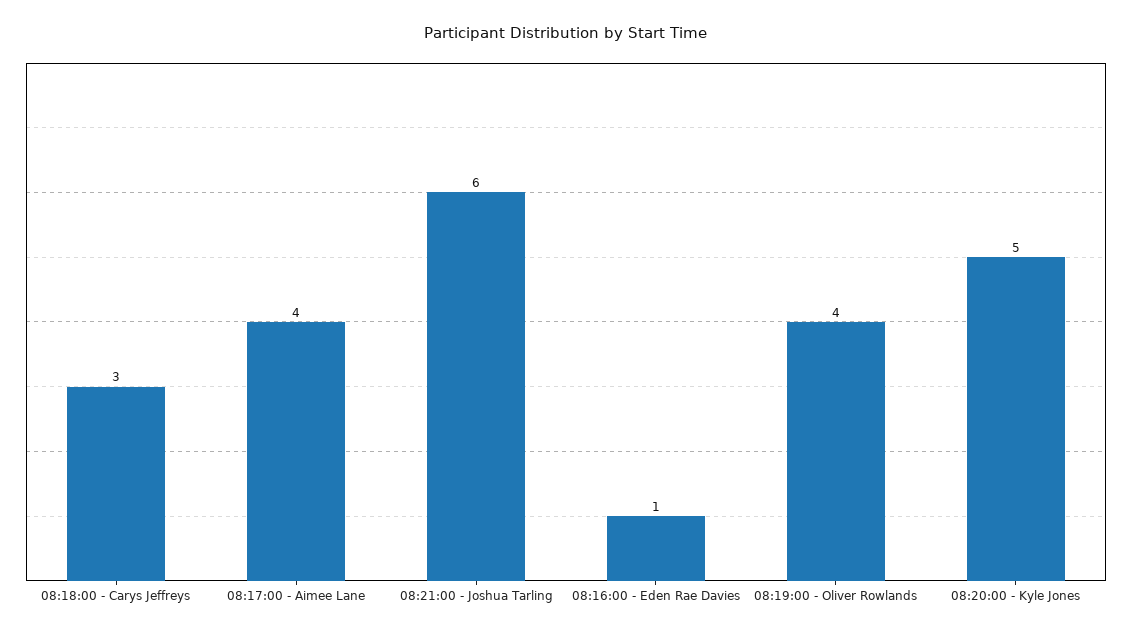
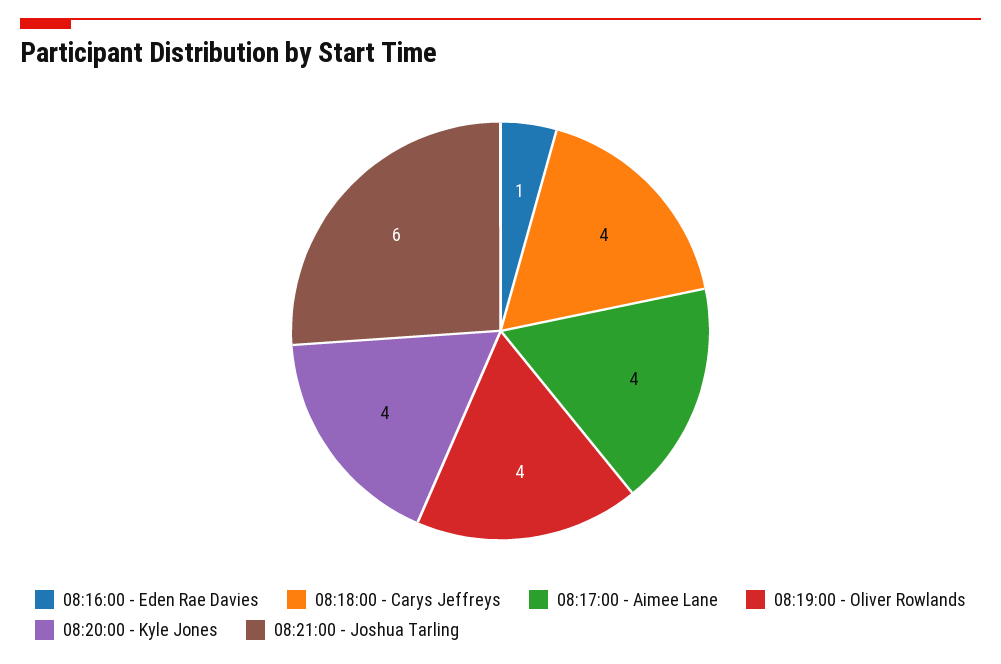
08:18:00 - Carys Jeffreys: 3 -> 4
08:20:00 - Kyle Jones: 5 -> 4

